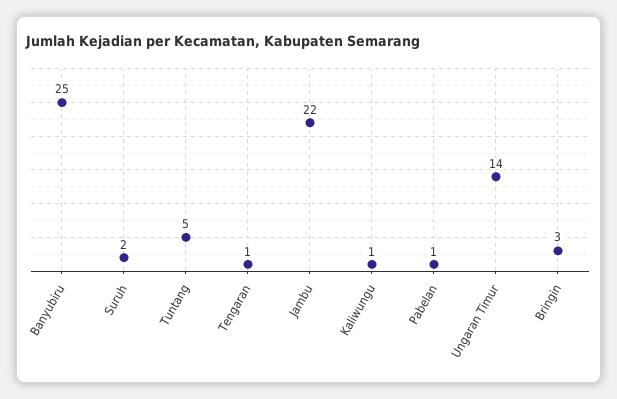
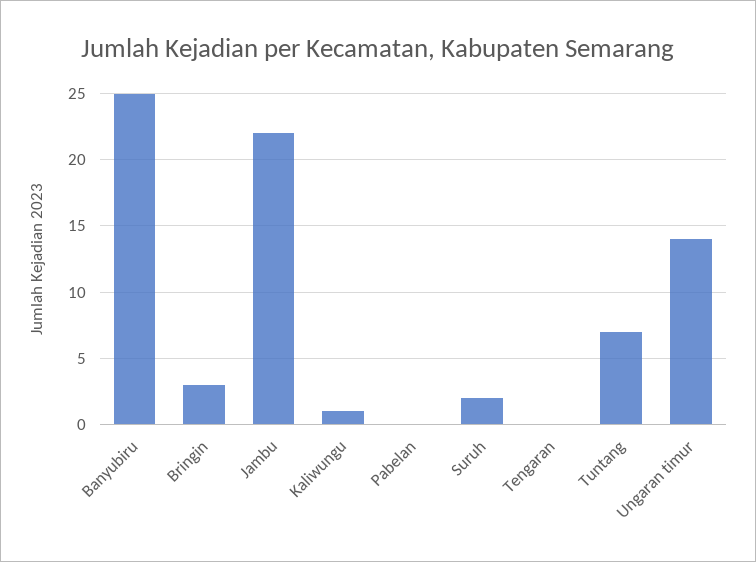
Tuntang: 5 -> 7
Tengaran: 1 -> 0
Pabelan: 1 -> 0

